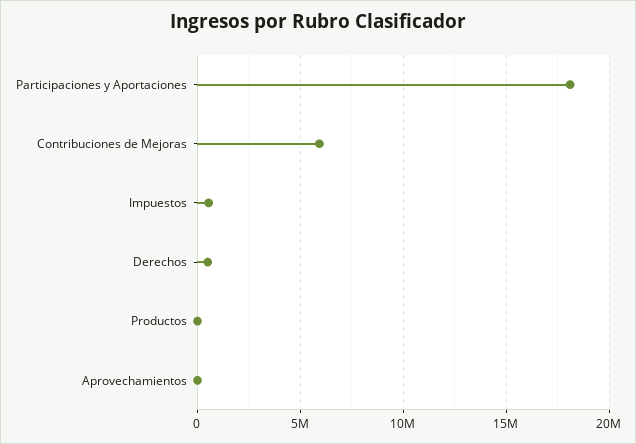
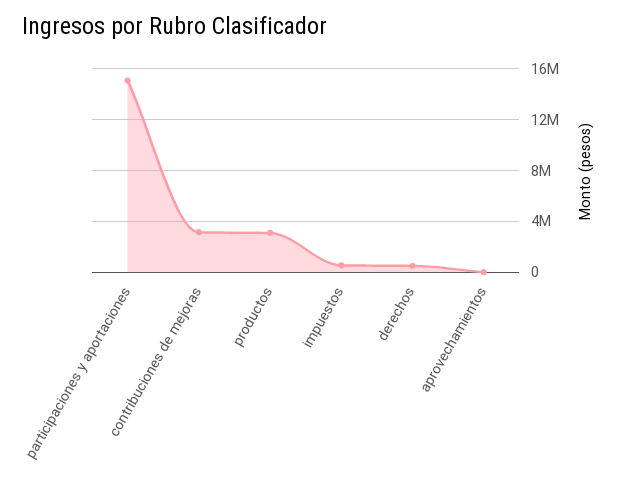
Participaciones y Aportaciones: 18000000 -> 15000000
Contribuciones de Mejoras: 6000000 -> 3000000
Productos: 0 -> 3000000

